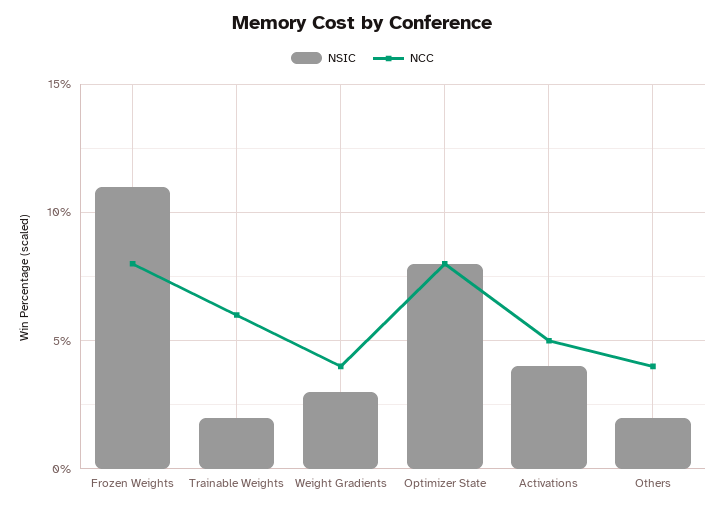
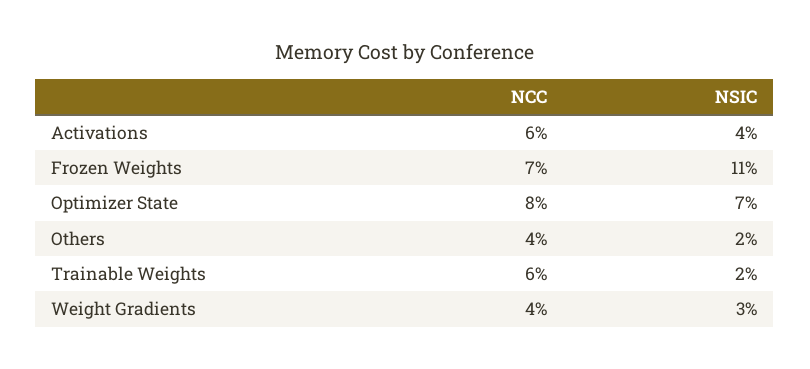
NCC, Frozen Weights: 8 -> 7
NSIC, Optimizer State: 8 -> 7
NCC, Activations: 5 -> 6

